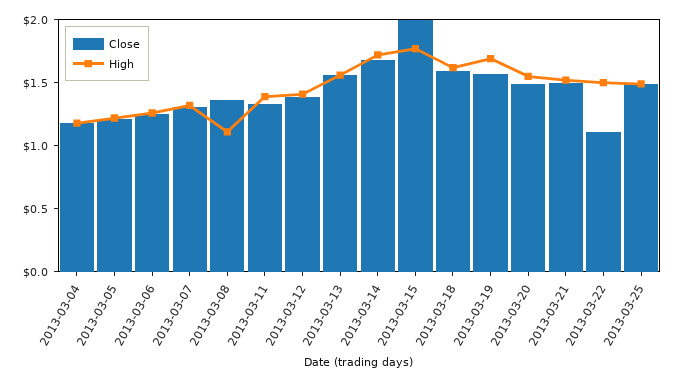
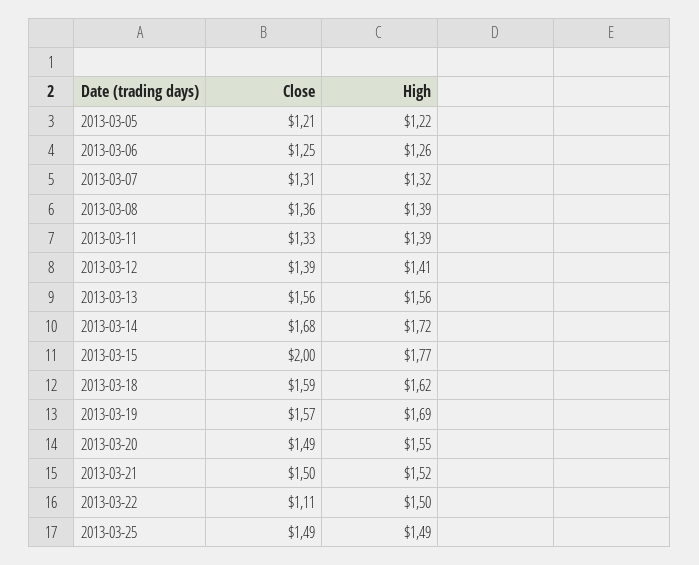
Close, 2013-03-04: 1.2 -> none
High, 2013-03-04: 1.2 -> none
High, 2013-03-08: 1.1 -> 1.39

